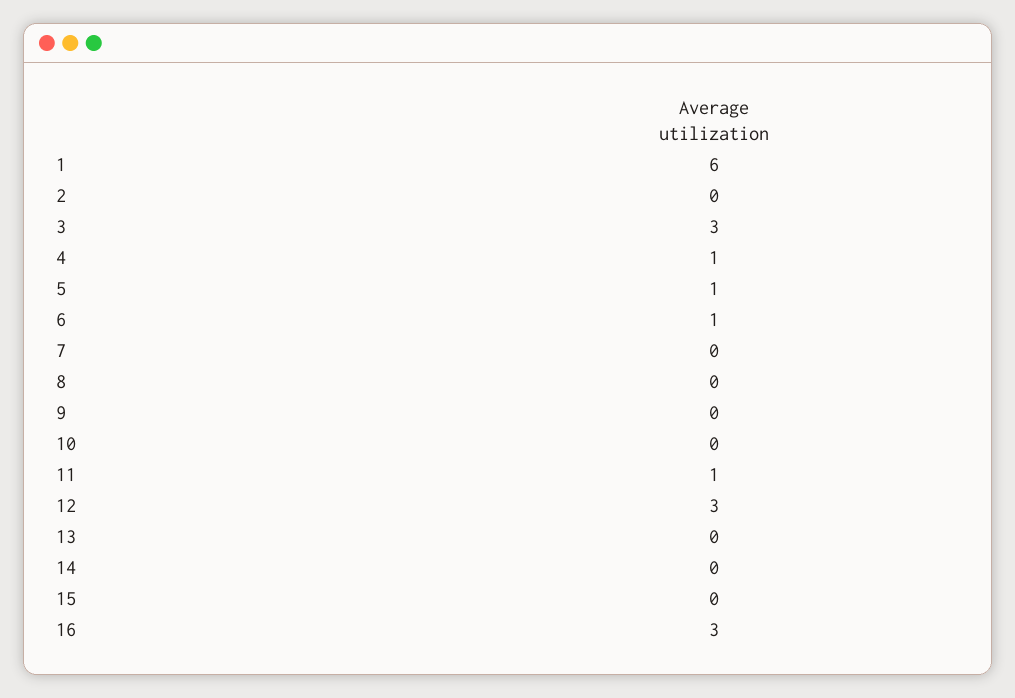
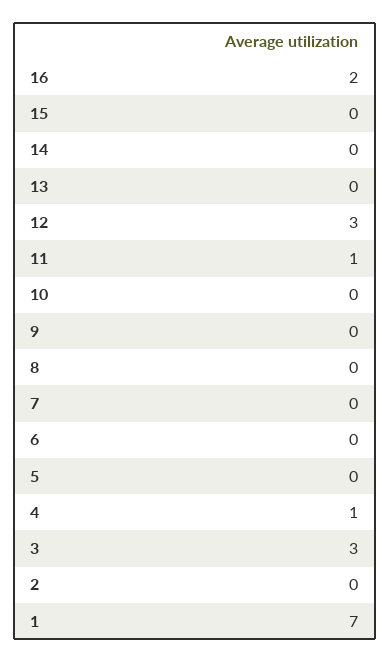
1: 6 -> 7
5: 1 -> 0
6: 1 -> 0
16: 3 -> 2

